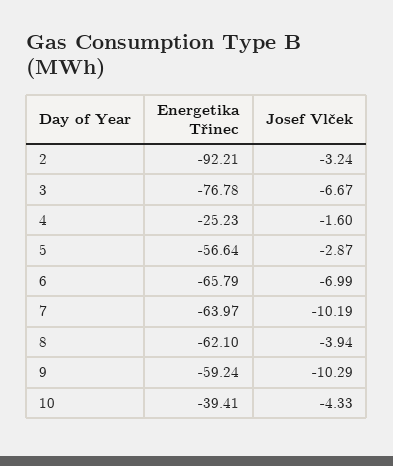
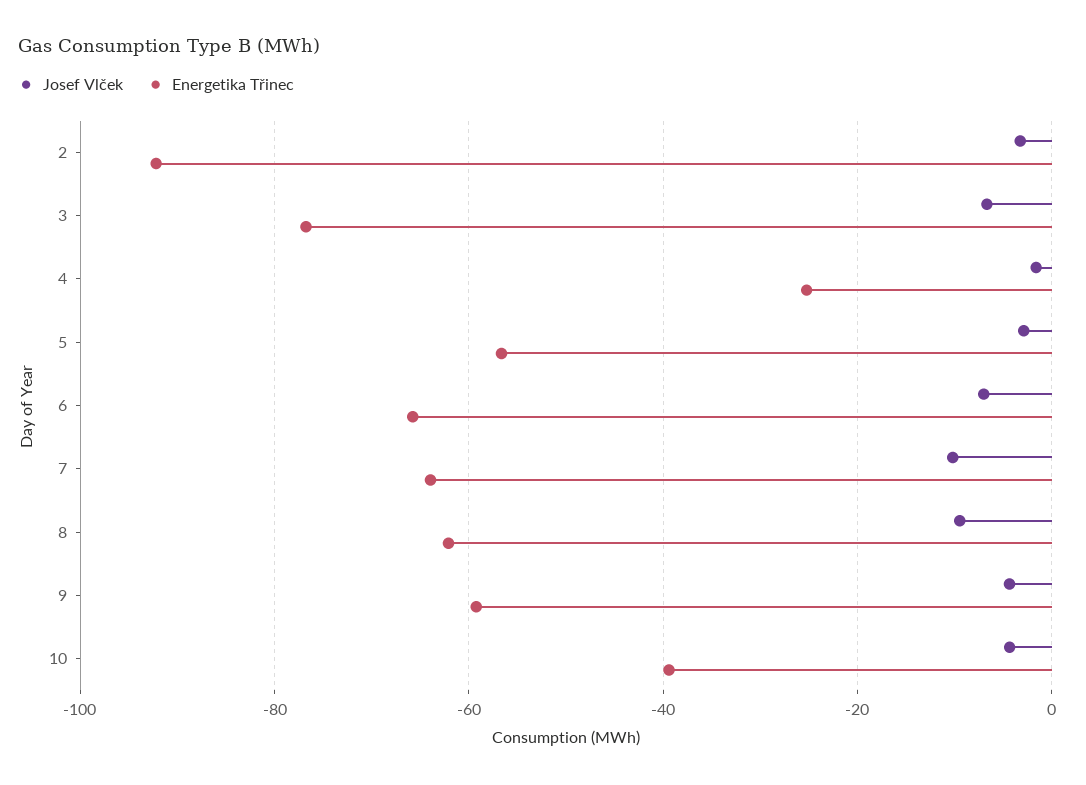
Josef Vlček, 8: -3.94 -> -10
Josef Vlček, 9: -10.29 -> -4

